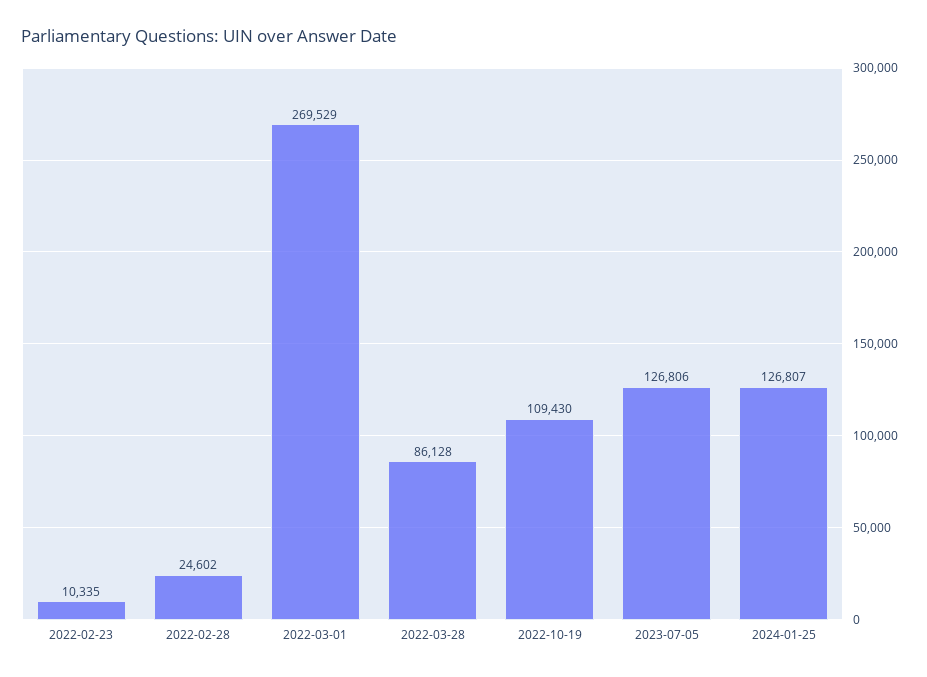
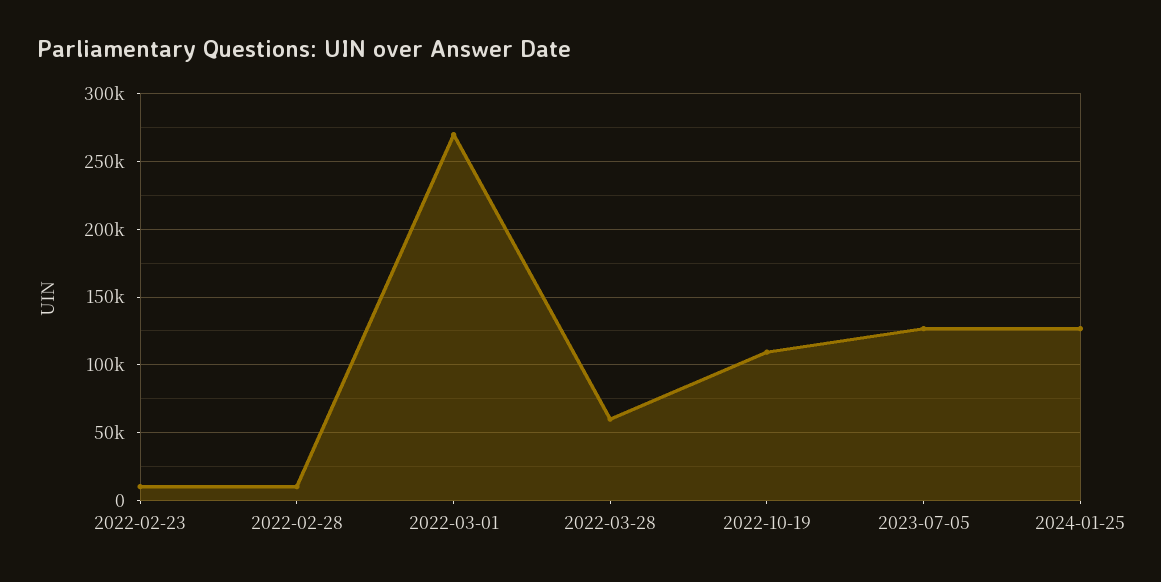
2022-02-28: 24602 -> 10000
2022-03-28: 86128 -> 60000

